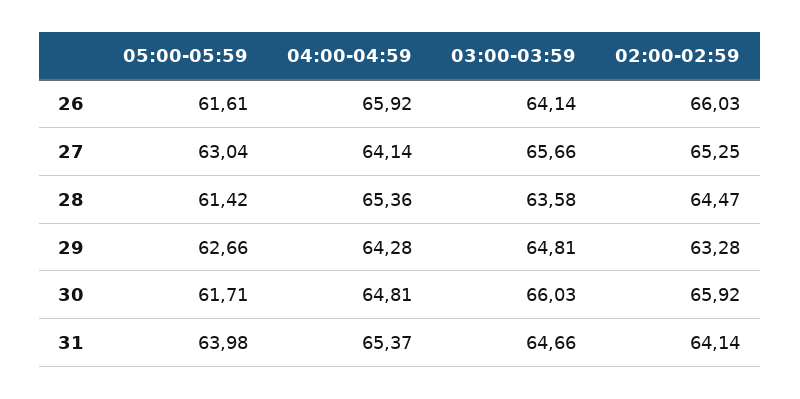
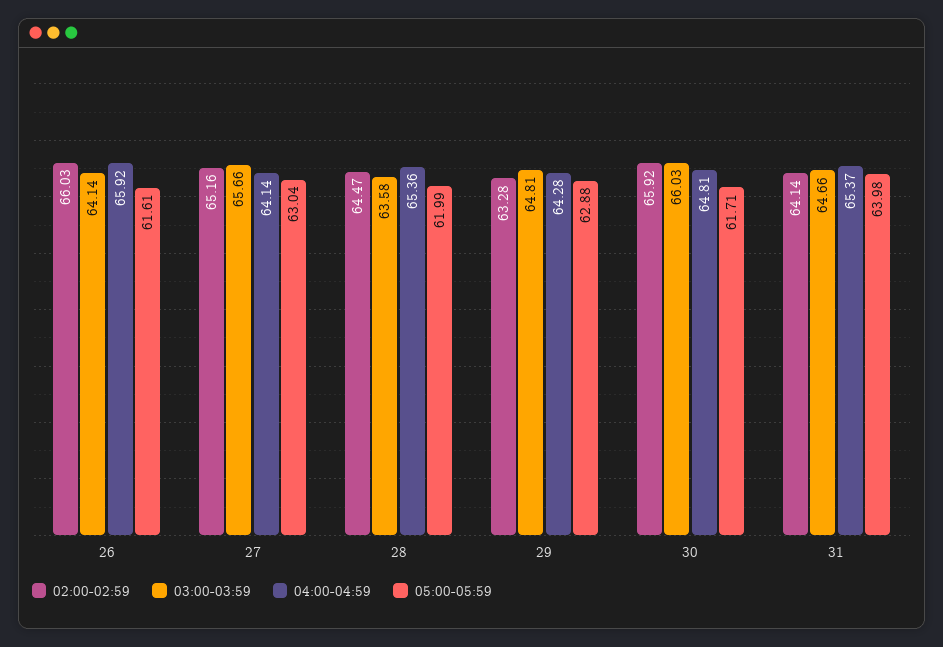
02:00-02:59, 27: 65.25 -> 65.16
05:00-05:59, 28: 61.42 -> 61.99
05:00-05:59, 29: 62.66 -> 62.88

